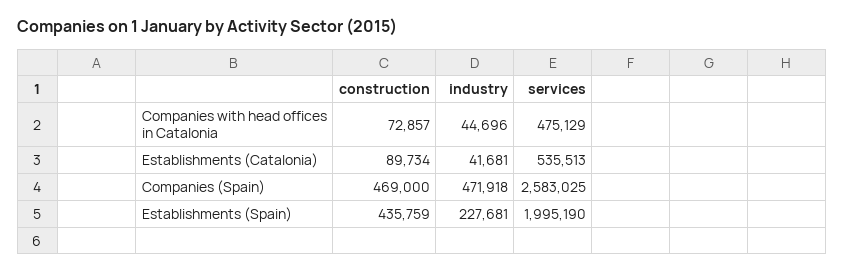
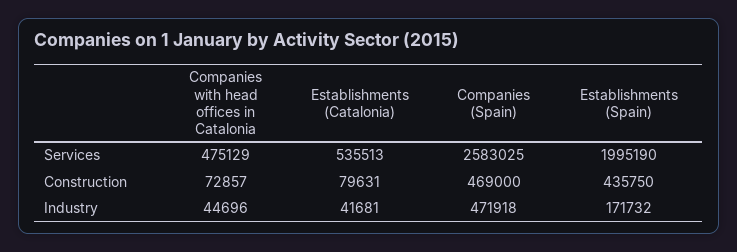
construction, Establishments (Catalonia): 89734 -> 79631
construction, Establishments (Spain): 435759 -> 435750
industry, Establishments (Spain): 227681 -> 171732

